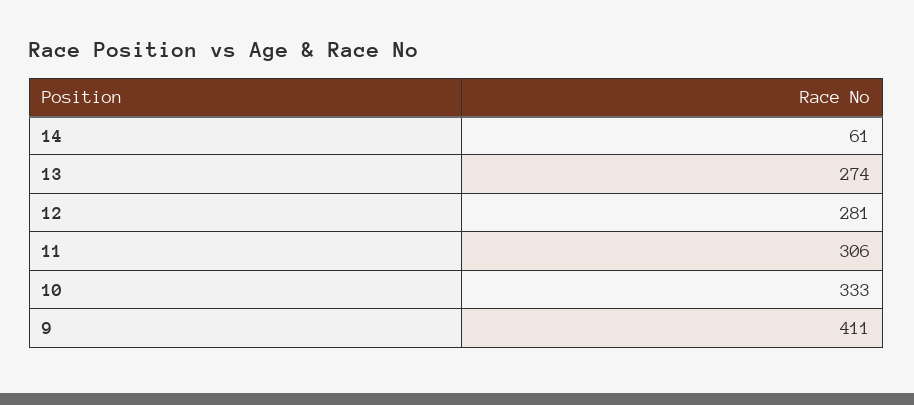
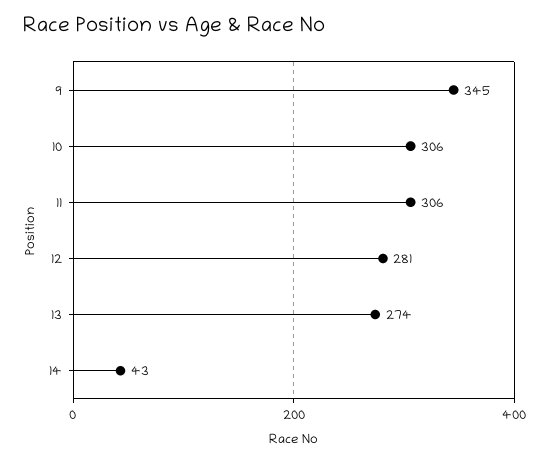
14: 61 -> 43
10: 333 -> 306
9: 411 -> 345

